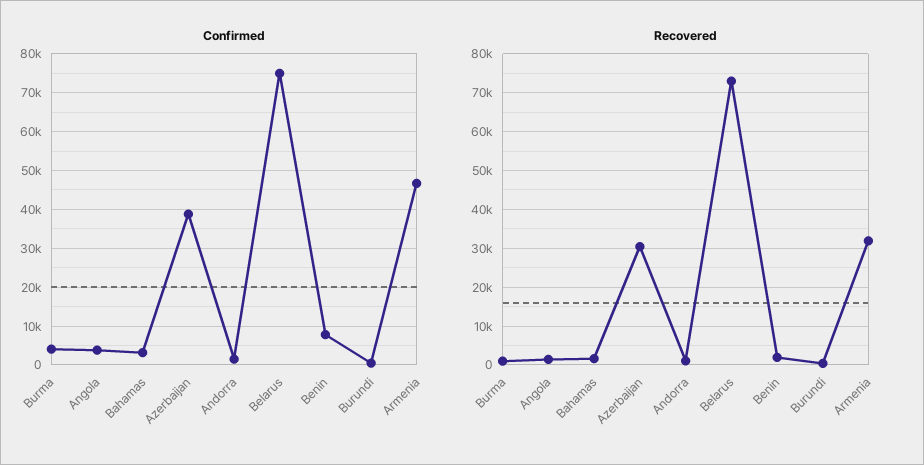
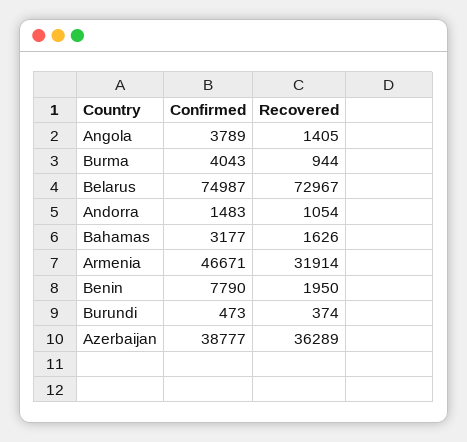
Recovered, Azerbaijan: 30000 -> 36289

